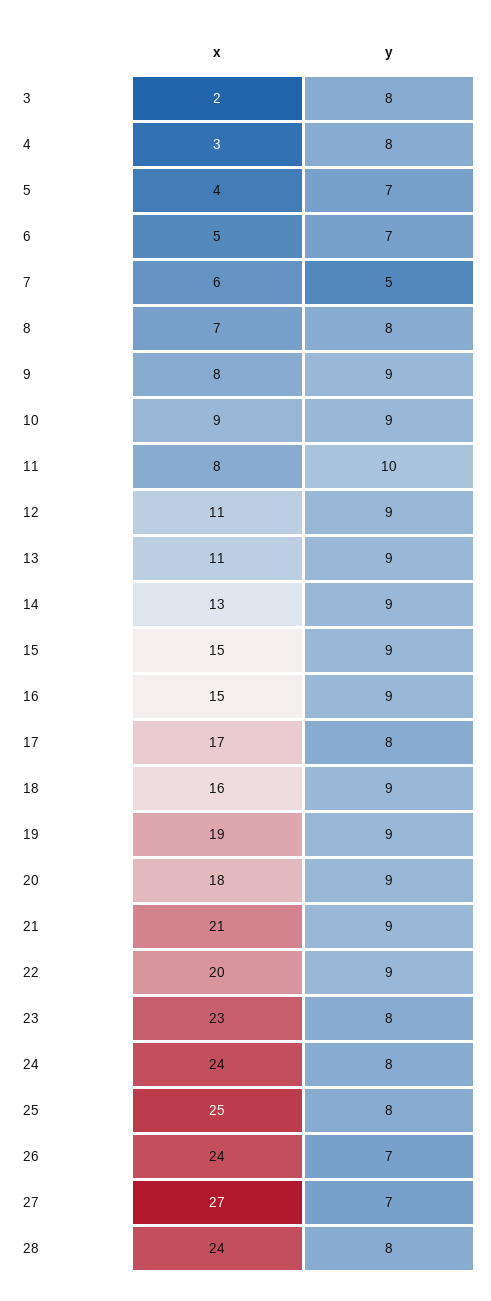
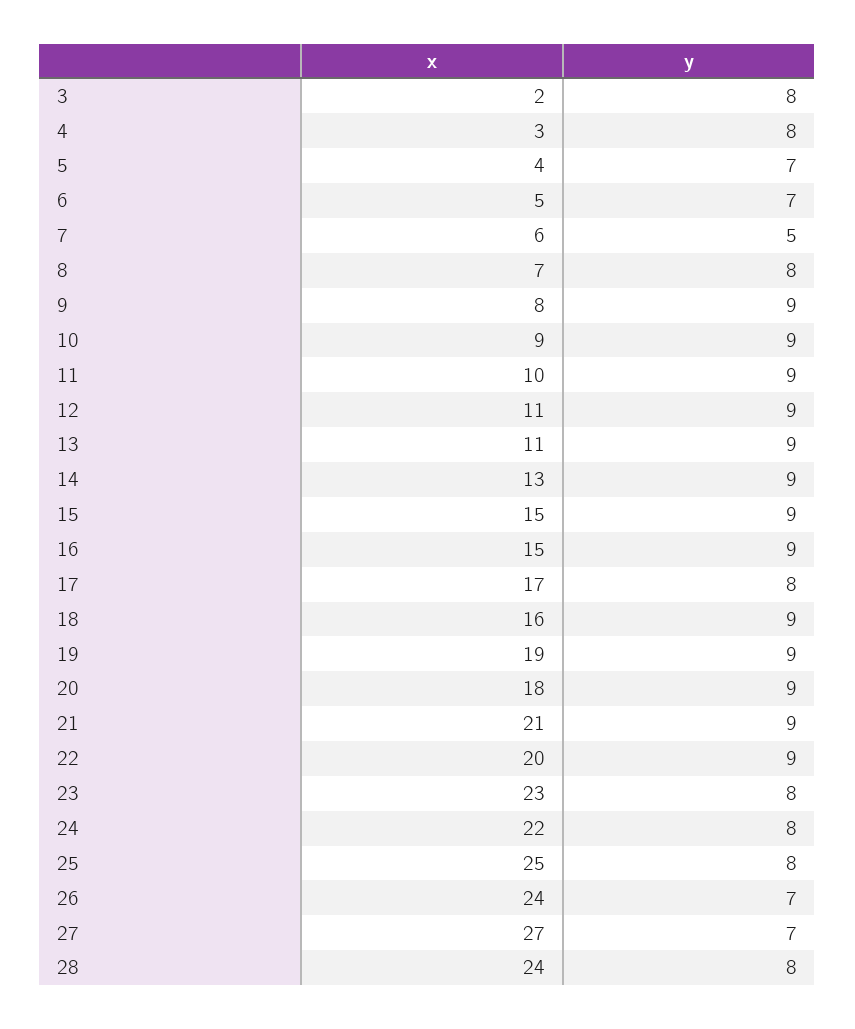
x, 11: 8 -> 10
y, 11: 10 -> 9
x, 24: 24 -> 22

